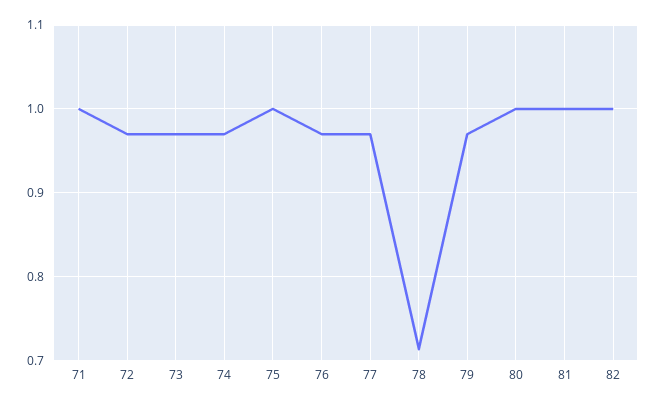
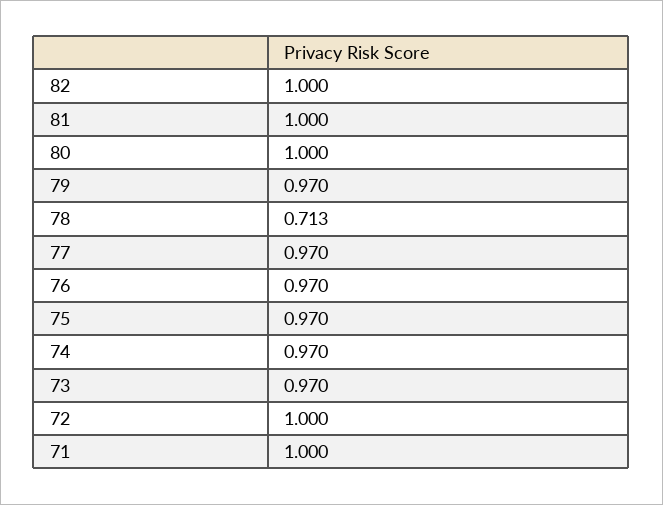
72: 0.97 -> 1
75: 1 -> 0.97

